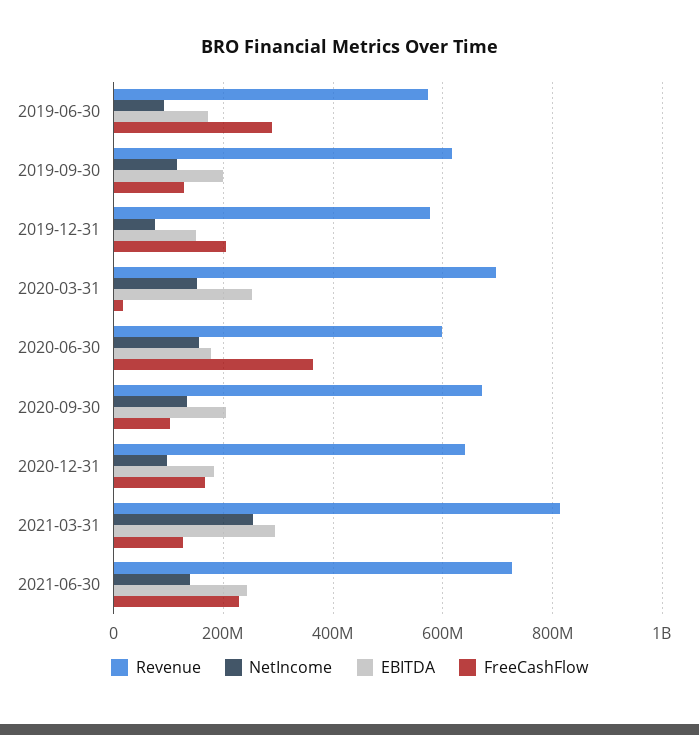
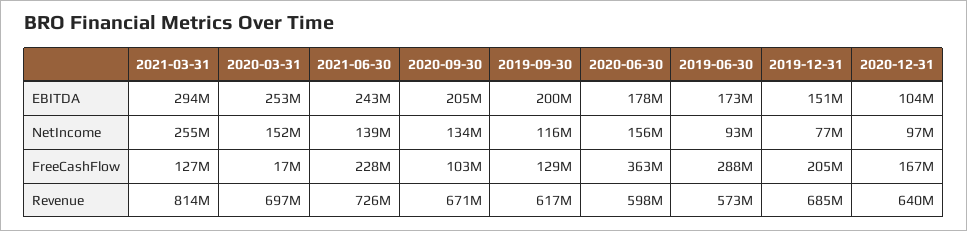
Revenue, 2019-12-31: 580000000 -> 685000000
EBITDA, 2020-12-31: 180000000 -> 104000000

